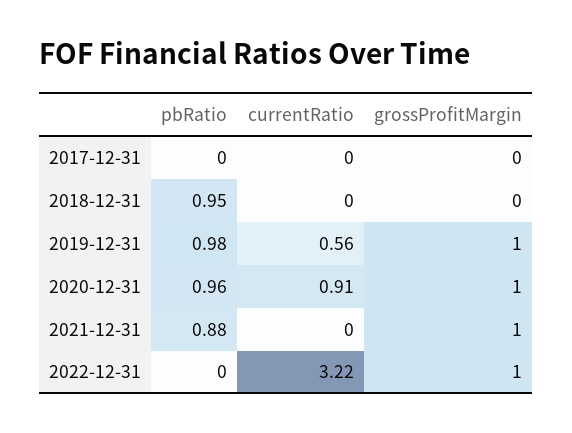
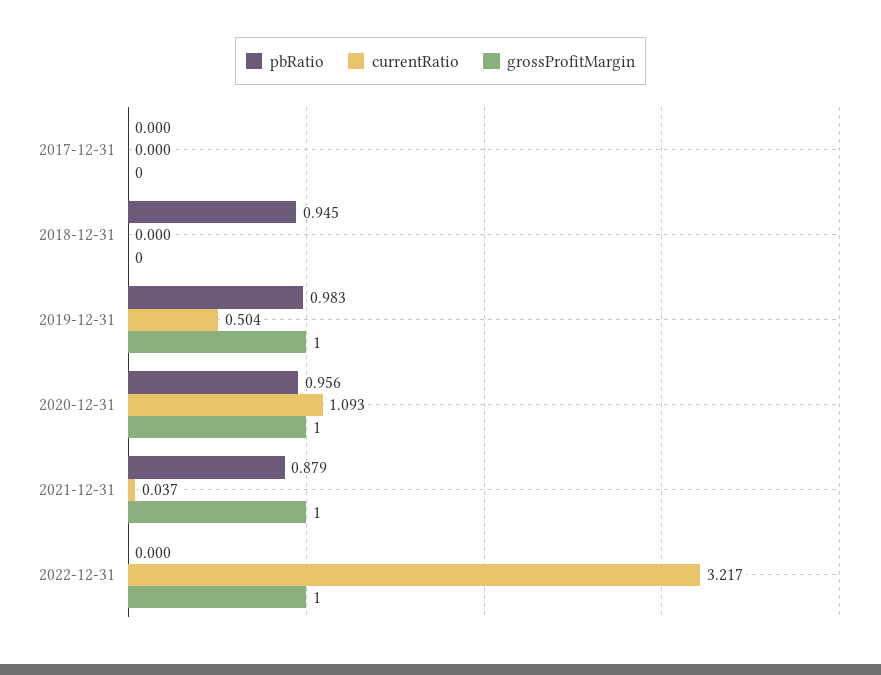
currentRatio, 2019-12-31: 0.56 -> 0.504
currentRatio, 2020-12-31: 0.91 -> 1.093
currentRatio, 2021-12-31: 0 -> 0.037

